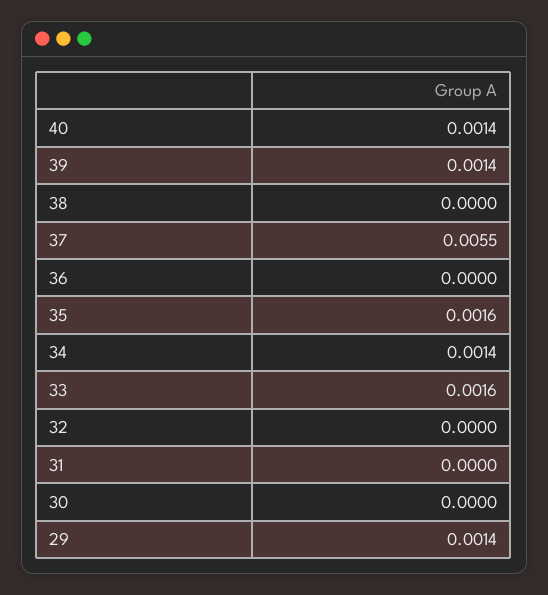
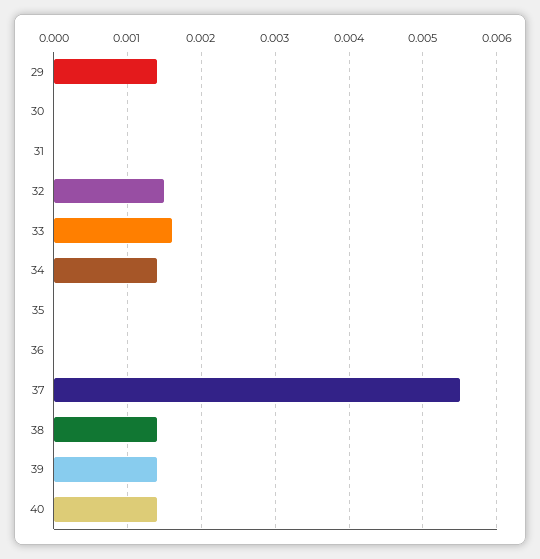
38: 0 -> 0.0014
35: 0.0016 -> 0
32: 0 -> 0.0015

